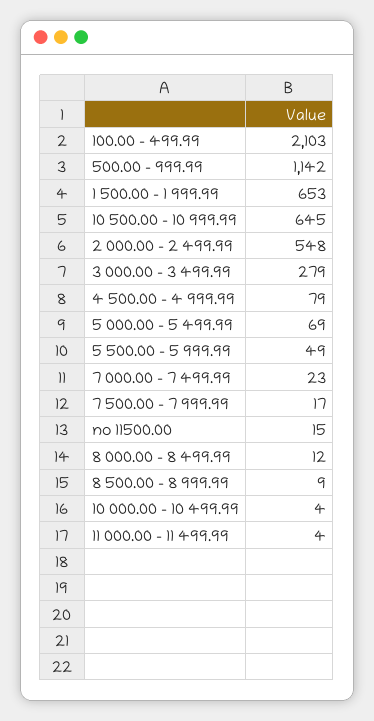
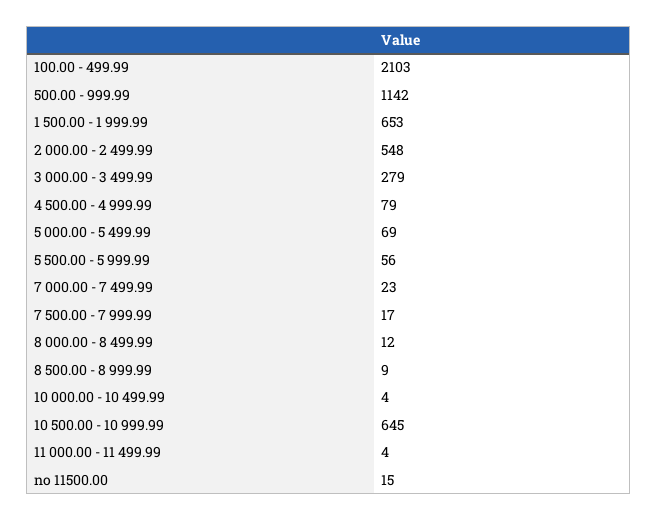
5 500.00 - 5 999.99: 49 -> 56

